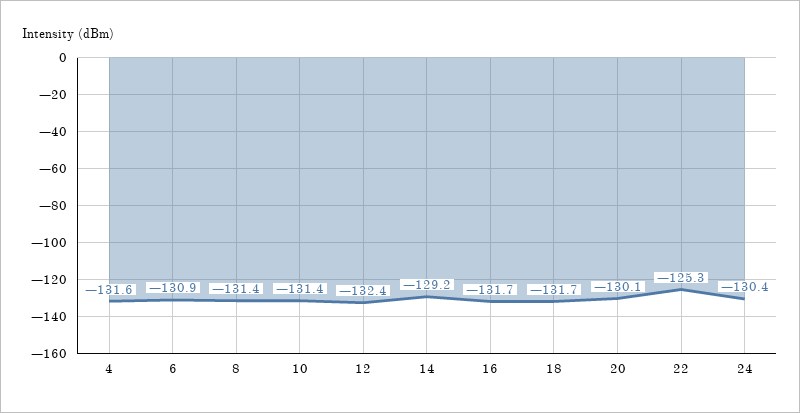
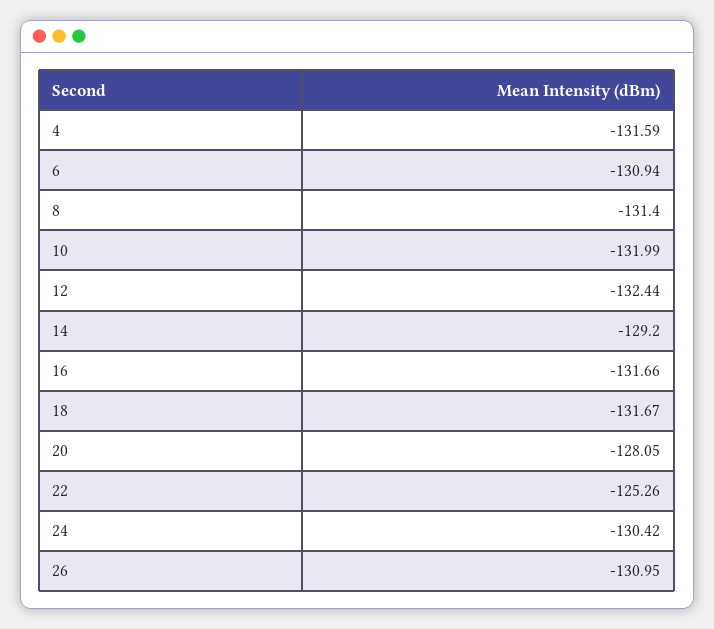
10: -131.4 -> -131.99
20: -130.1 -> -128.05
26: none -> -130.95

